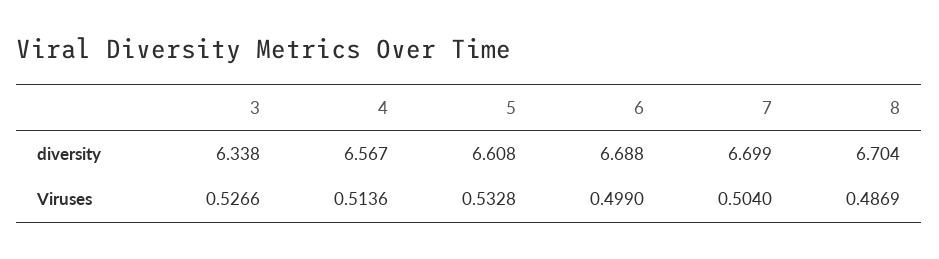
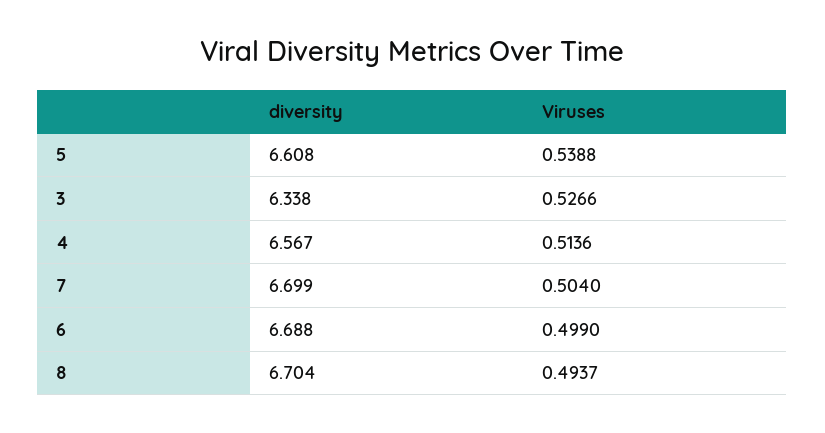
5, Viruses: 0.5328 -> 0.5388
8, Viruses: 0.4869 -> 0.4937

